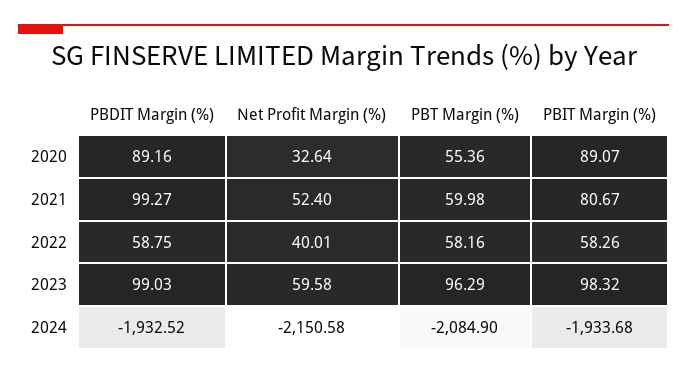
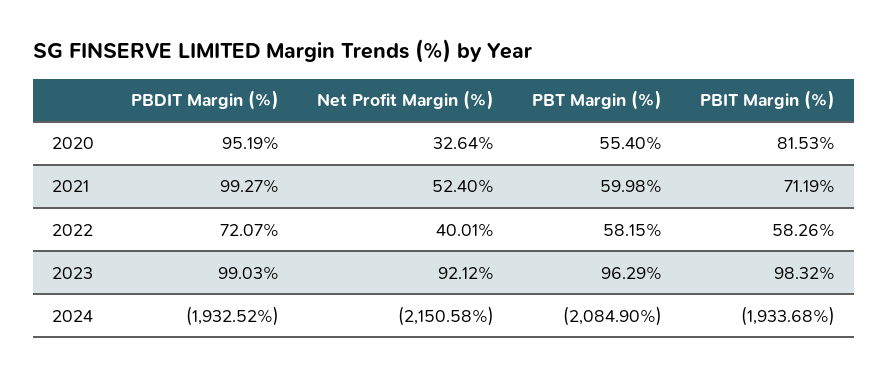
PBDIT Margin (%), 2020: 89.16 -> 95.19
PBT Margin (%), 2020: 55.36 -> 55.4
PBIT Margin (%), 2020: 89.07 -> 81.53
PBIT Margin (%), 2021: 80.67 -> 71.19
PBDIT Margin (%), 2022: 58.75 -> 72.07
PBT Margin (%), 2022: 58.16 -> 58.15
Net Profit Margin (%), 2023: 59.58 -> 92.12

